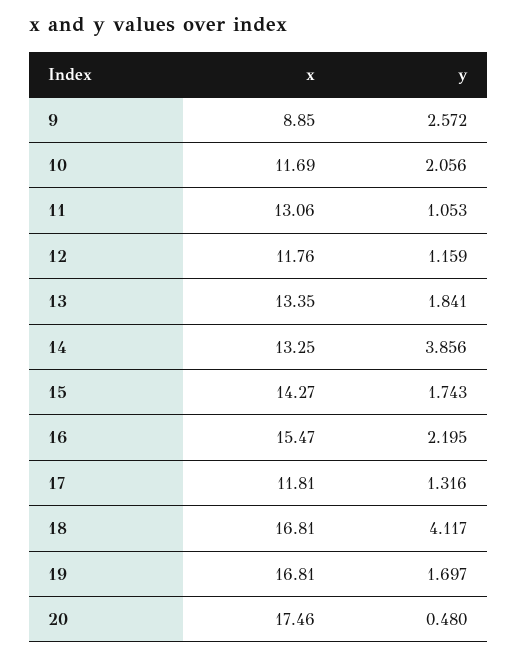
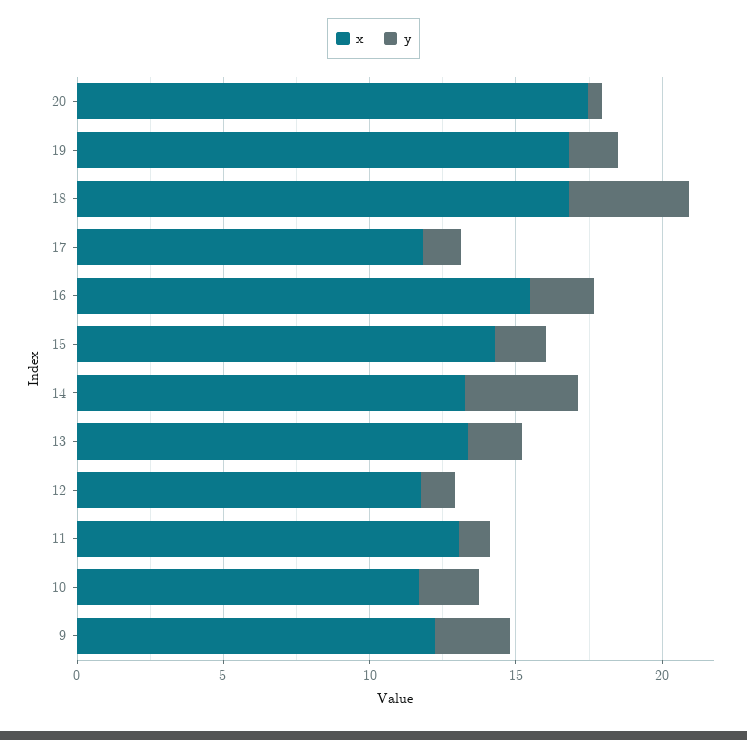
x, 9: 8.85 -> 12

